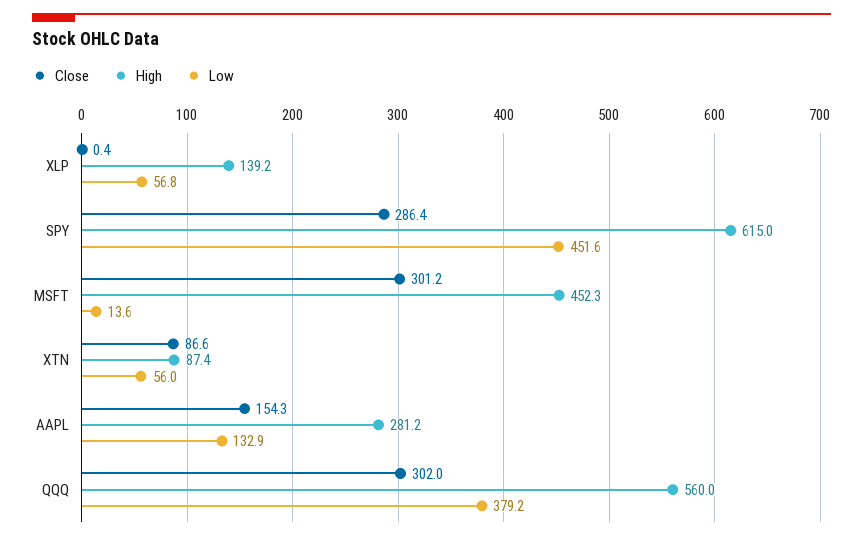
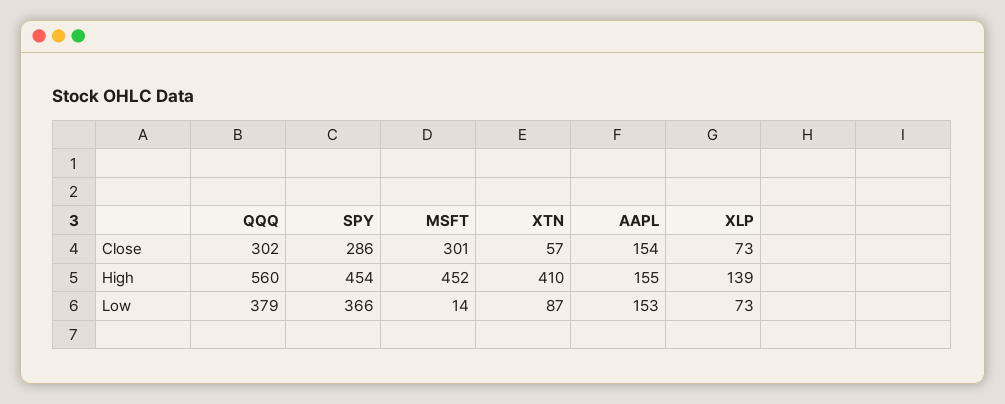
Close, XLP: 0.4 -> 73
Low, XLP: 56.8 -> 73
High, SPY: 615 -> 454
Low, SPY: 451.6 -> 366
Close, XTN: 86.6 -> 57
High, XTN: 87.4 -> 410
Low, XTN: 56 -> 87
High, AAPL: 281.2 -> 155
Low, AAPL: 132.9 -> 153

